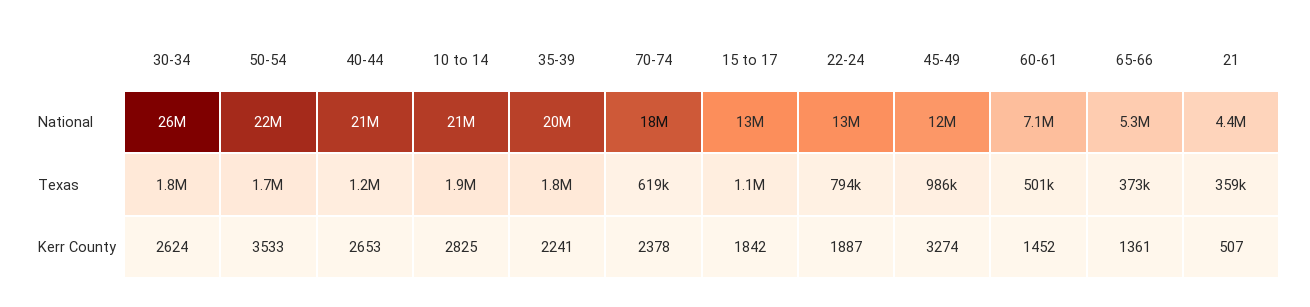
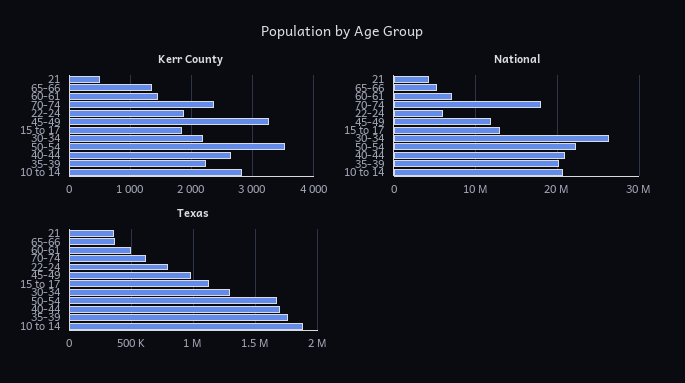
National, 22-24: 13000000 -> 6000000
Texas, 30-34: 1800000 -> 1300000
Texas, 40-44: 1200000 -> 1700000
Kerr County, 30-34: 2624 -> 2200

